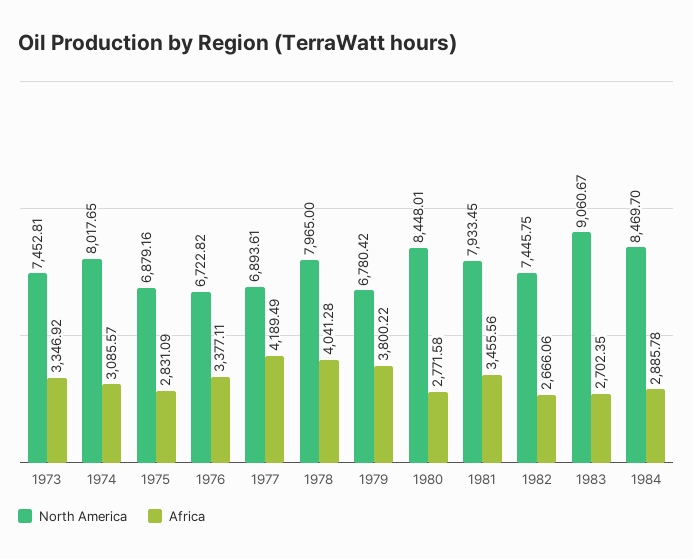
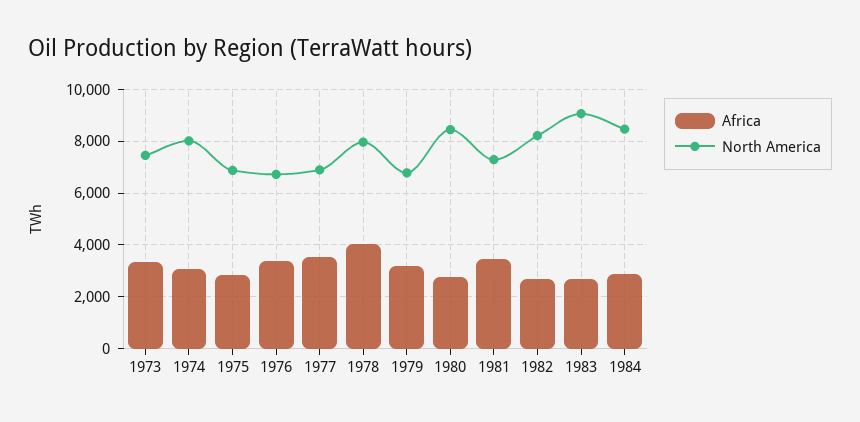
Africa, 1977: 4189.49 -> 3500
Africa, 1979: 3800.22 -> 3250
North America, 1981: 7933.45 -> 7250
North America, 1982: 7445.75 -> 8250

